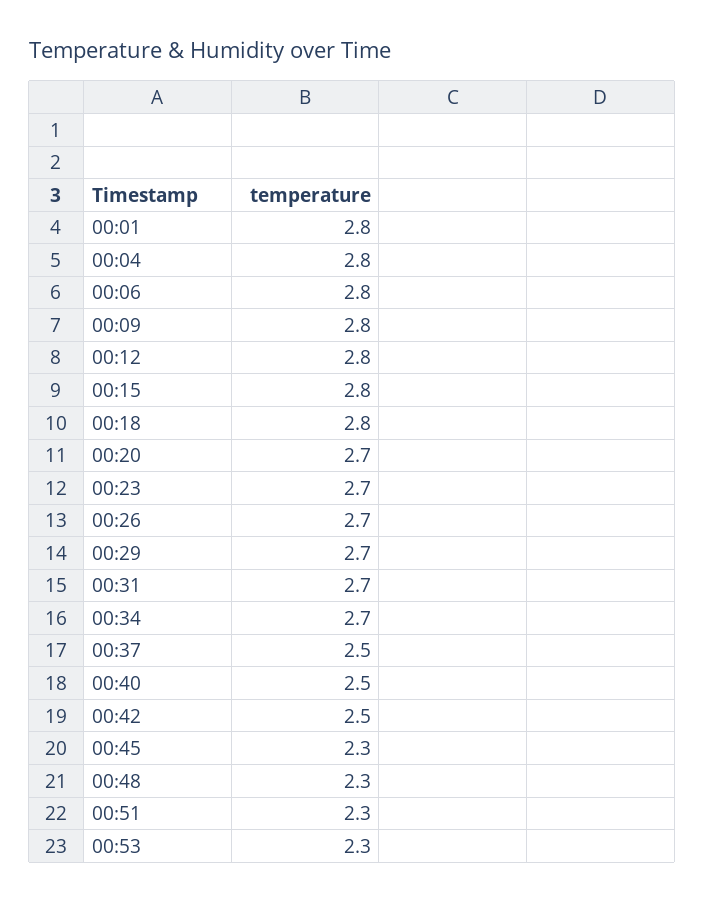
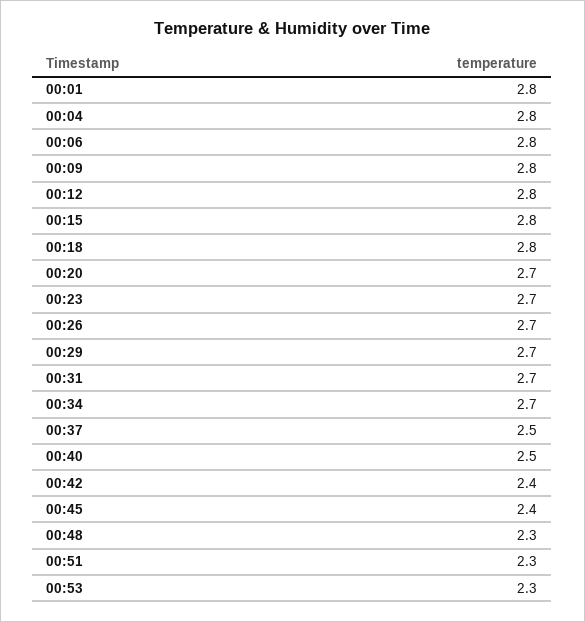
00:42: 2.5 -> 2.4
00:45: 2.3 -> 2.4

